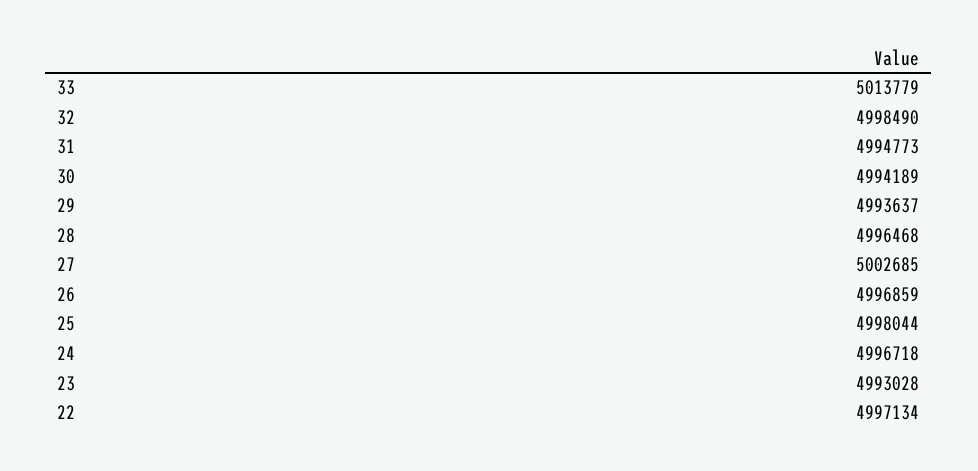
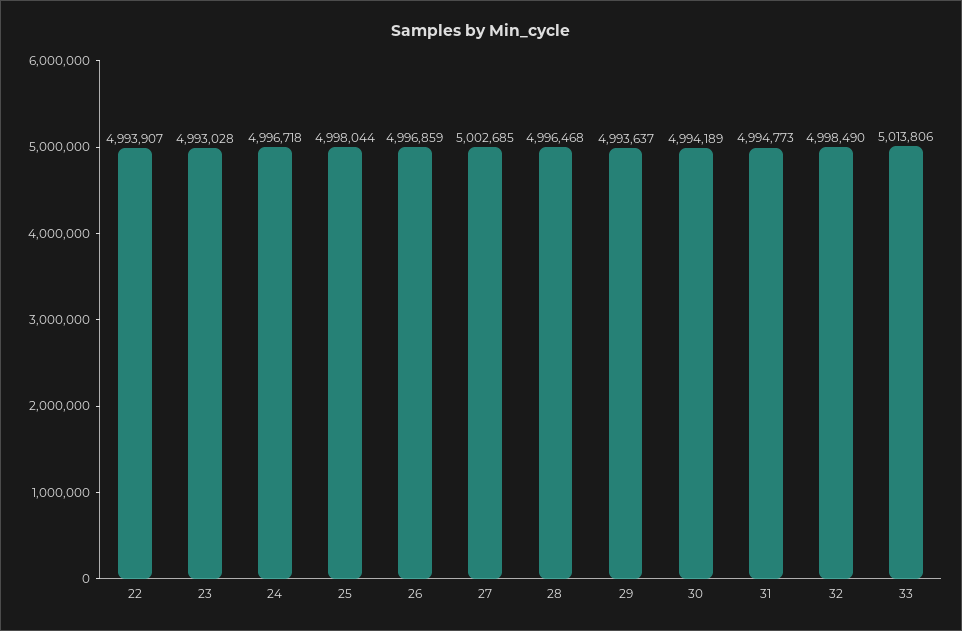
33: 5013779 -> 5013806
22: 4997134 -> 4993907

